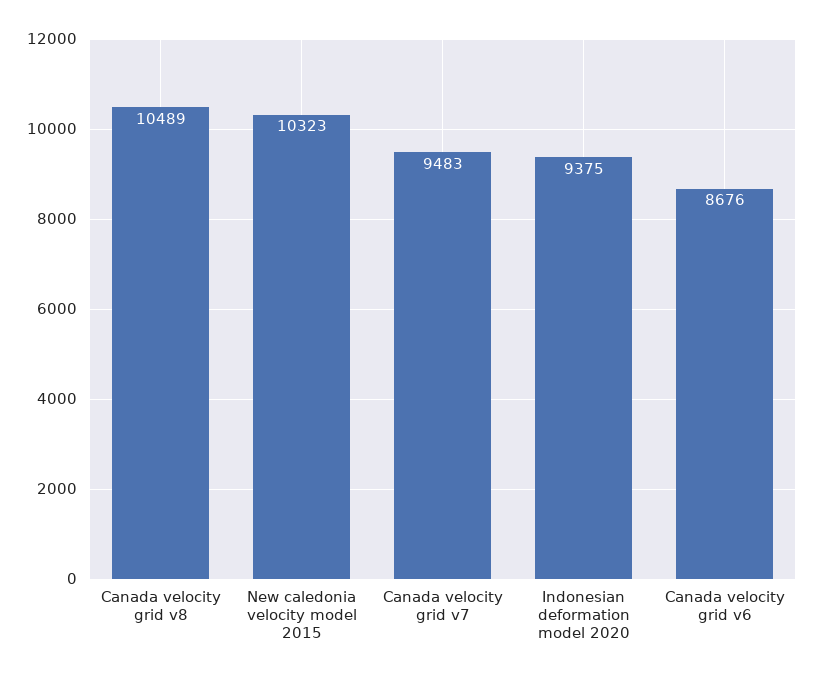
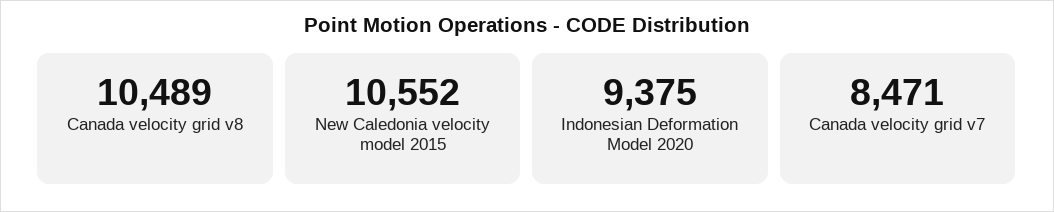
New caledonia velocity model 2015: 10323 -> 10552
Canada velocity grid v7: 9483 -> 8471
Canada velocity grid v6: 8676 -> none

